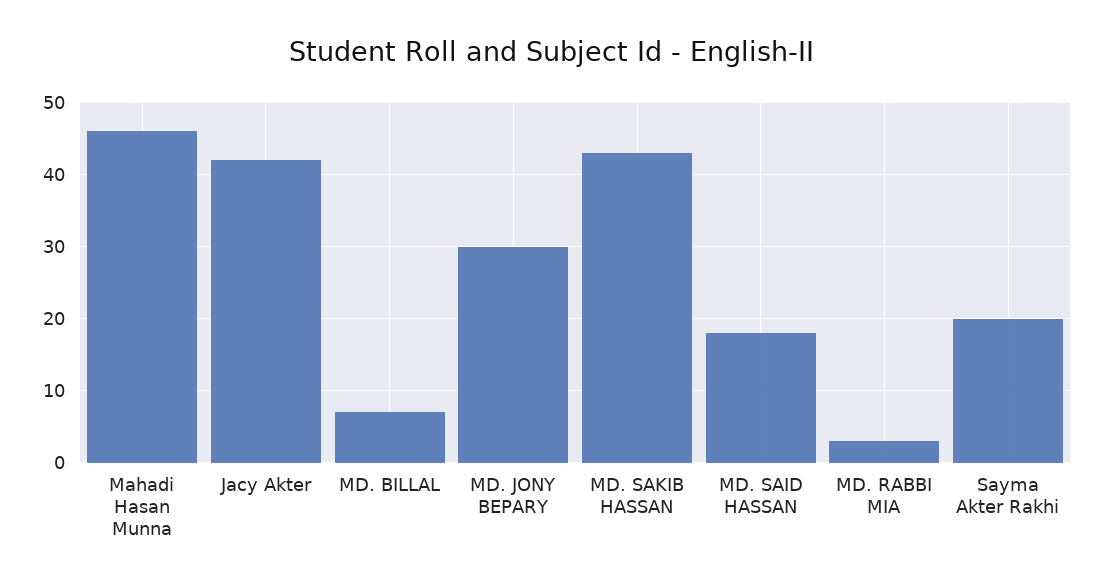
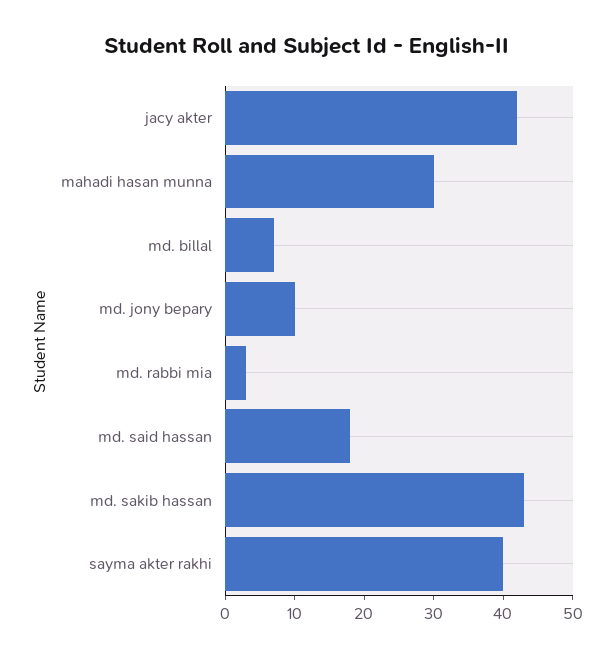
Mahadi Hasan Munna: 46 -> 30
MD. JONY BEPARY: 30 -> 10
Sayma Akter Rakhi: 20 -> 40

